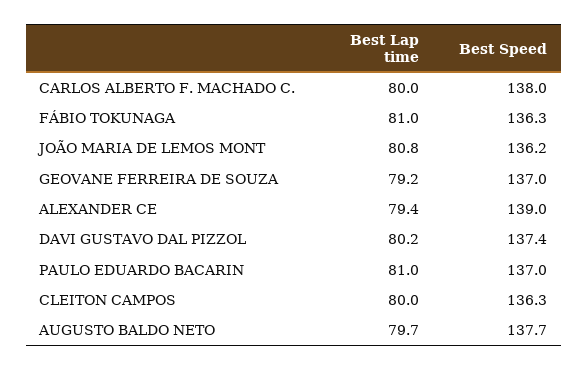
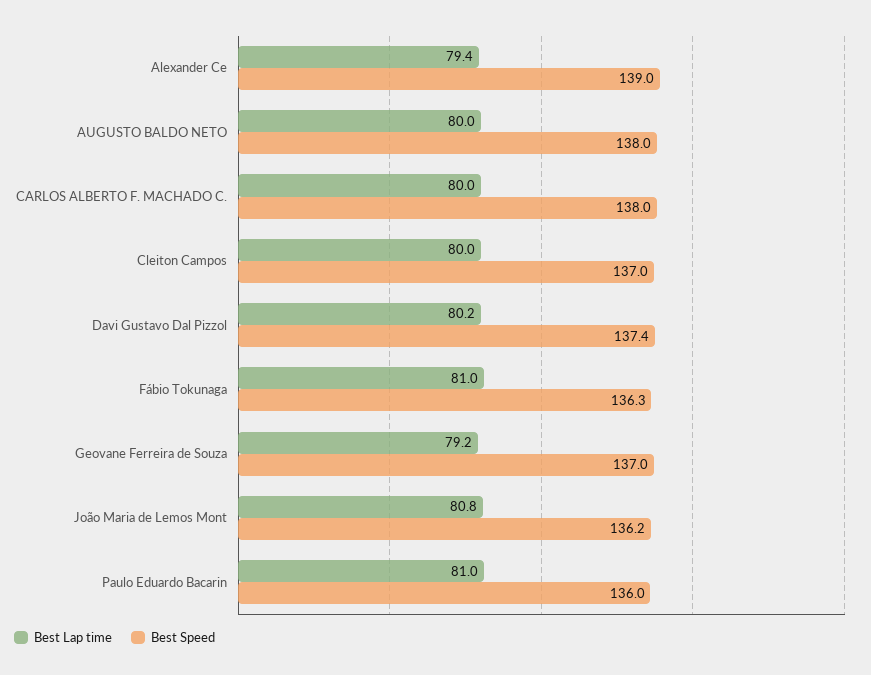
Best Speed, PAULO EDUARDO BACARIN: 137 -> 136
Best Speed, CLEITON CAMPOS: 136.3 -> 137
Best Lap time, AUGUSTO BALDO NETO: 79.7 -> 80
Best Speed, AUGUSTO BALDO NETO: 137.7 -> 138

